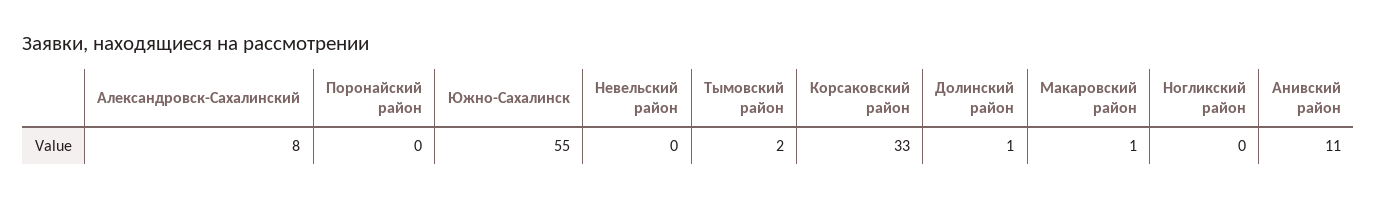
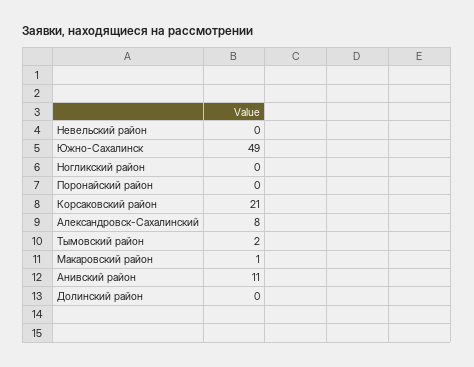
Южно-Сахалинск: 55 -> 49
Корсаковский район: 33 -> 21
Долинский район: 1 -> 0

